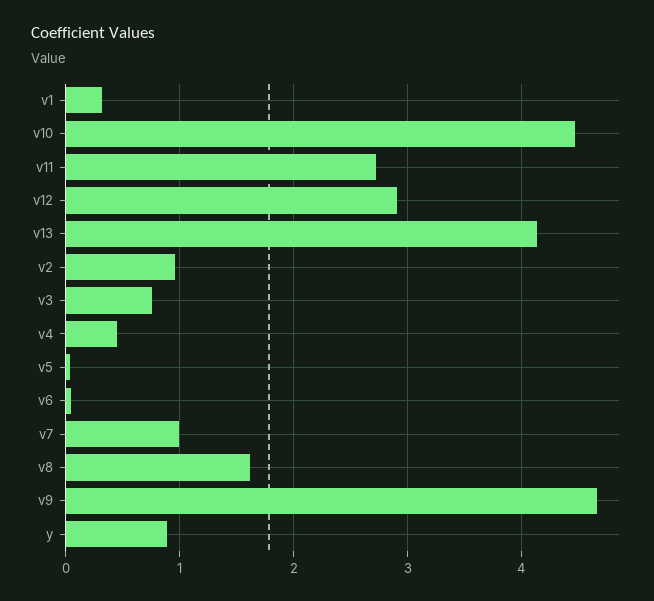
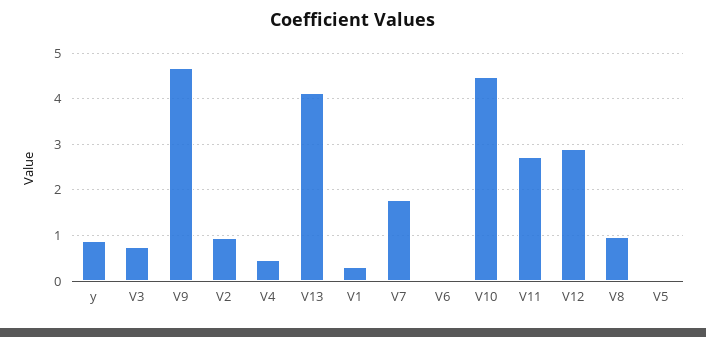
v7: 1 -> 1.8
v8: 1.6 -> 1

